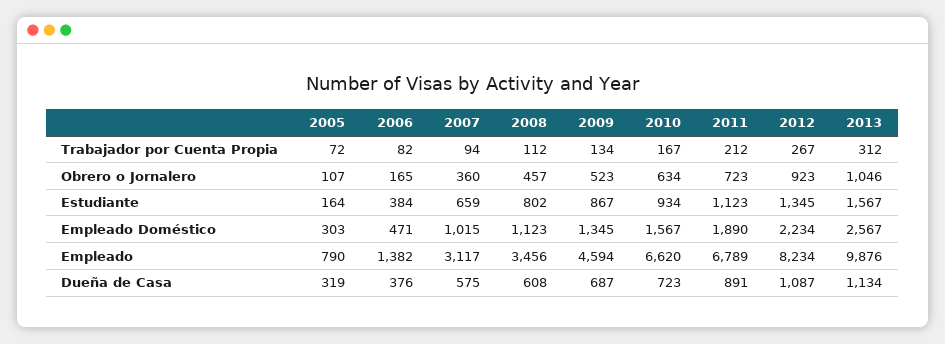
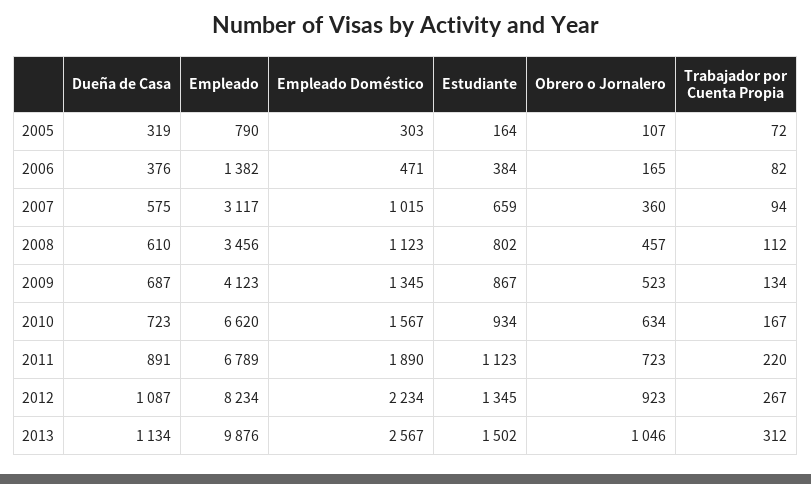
2011, Trabajador por Cuenta Propia: 212 -> 220
2013, Estudiante: 1567 -> 1502
2009, Empleado: 4594 -> 4123
2008, Dueña de Casa: 608 -> 610

